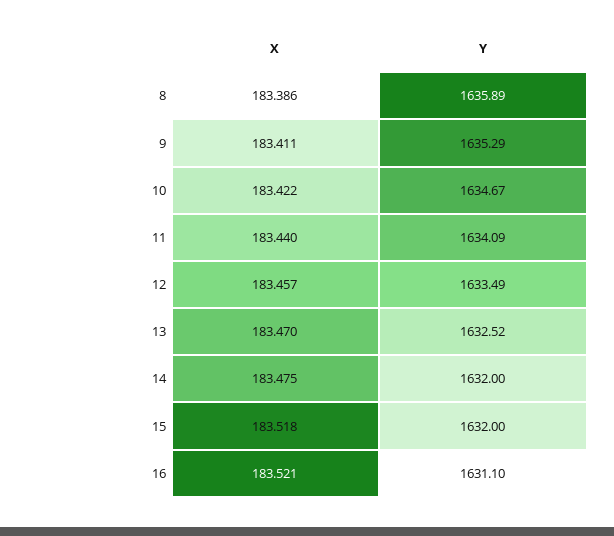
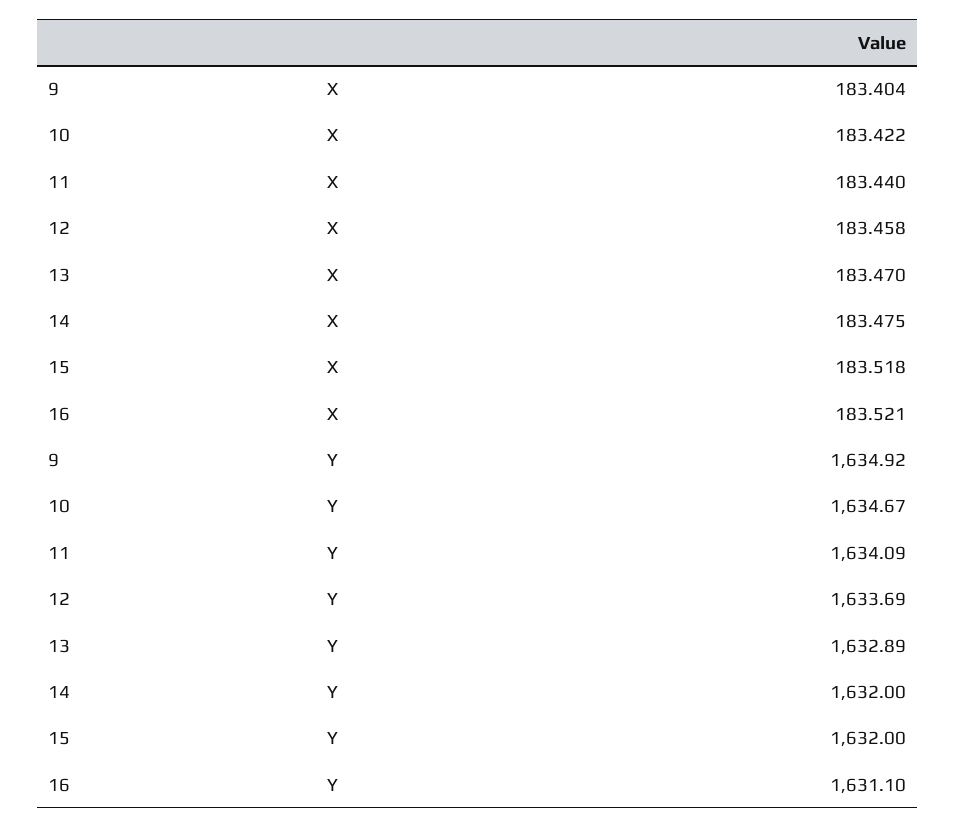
X, 8: 183.386 -> none
Y, 8: 1635.89 -> none
X, 9: 183.411 -> 183.404
Y, 9: 1635.29 -> 1634.92
X, 12: 183.457 -> 183.458
Y, 12: 1633.49 -> 1633.69
Y, 13: 1632.52 -> 1632.89

